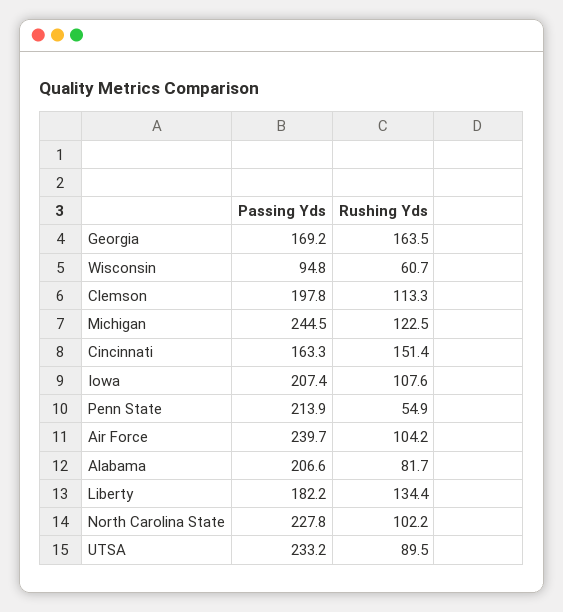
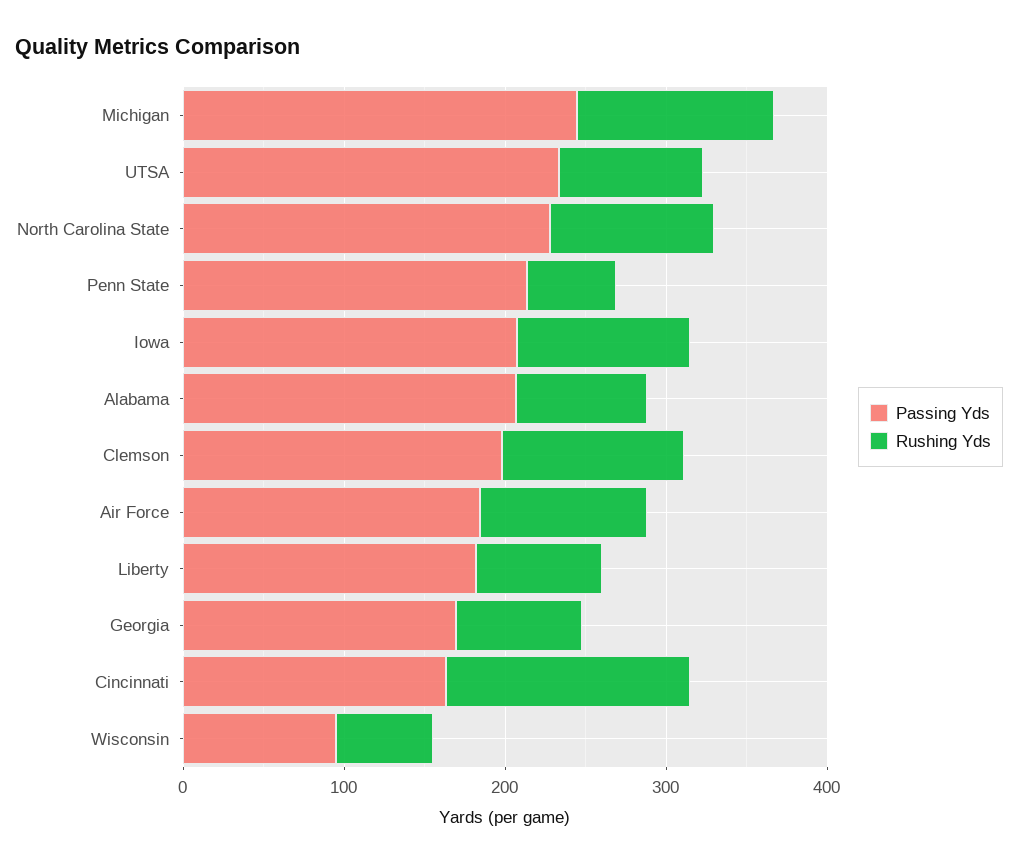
Rushing Yds, Georgia: 163.5 -> 80
Passing Yds, Air Force: 239.7 -> 180
Rushing Yds, Liberty: 134.4 -> 80

